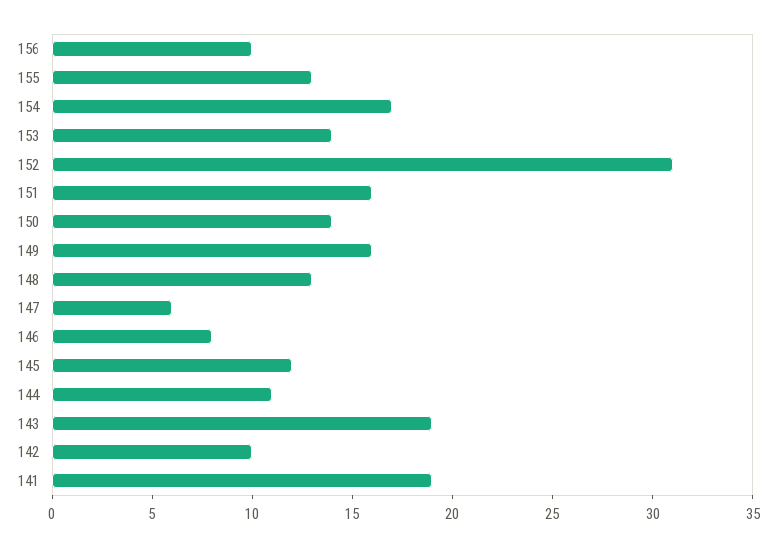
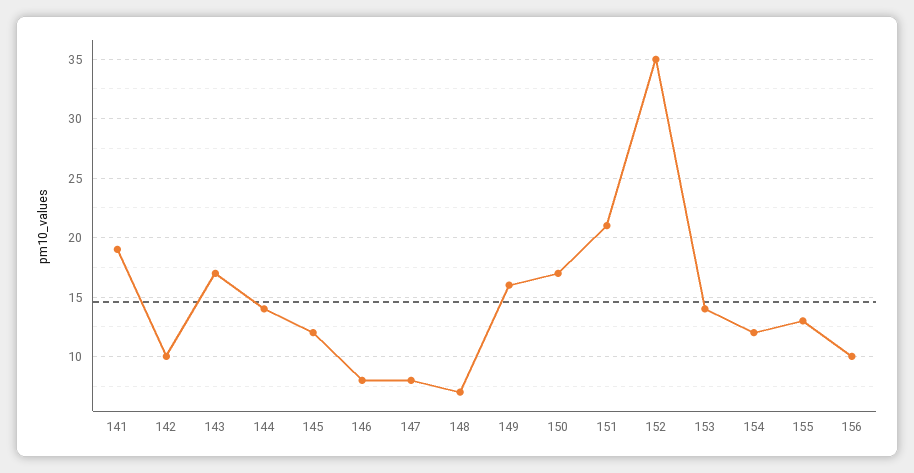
154: 17 -> 12
152: 31 -> 35
151: 16 -> 21
150: 14 -> 17
148: 13 -> 7
147: 6 -> 8
144: 11 -> 14
143: 19 -> 17

